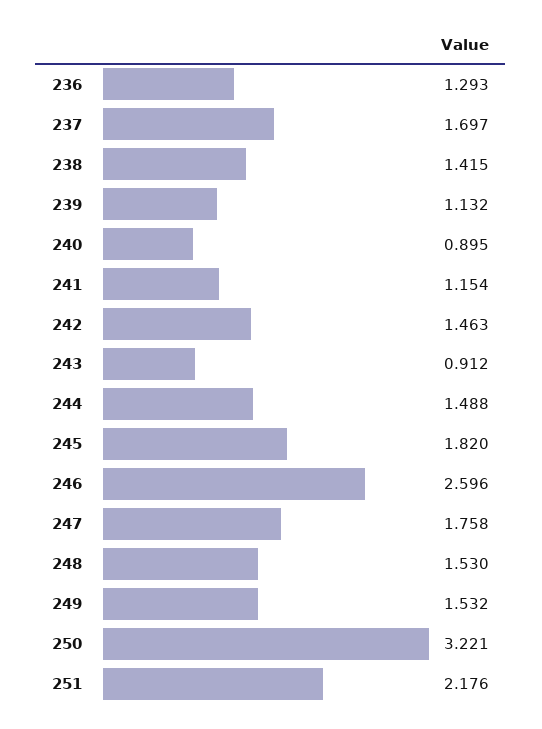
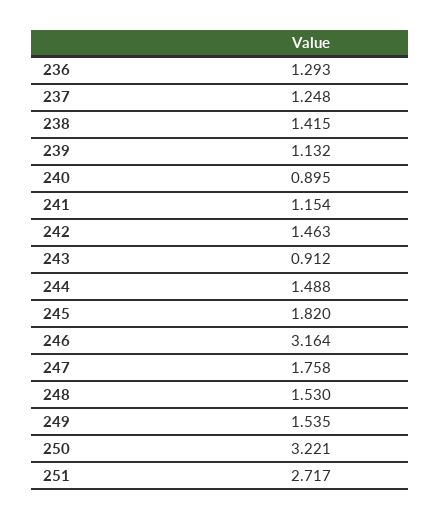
237: 1.697 -> 1.248
246: 2.596 -> 3.164
249: 1.532 -> 1.535
251: 2.176 -> 2.717

